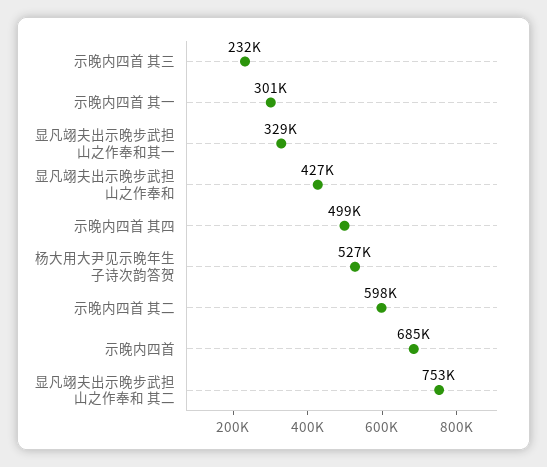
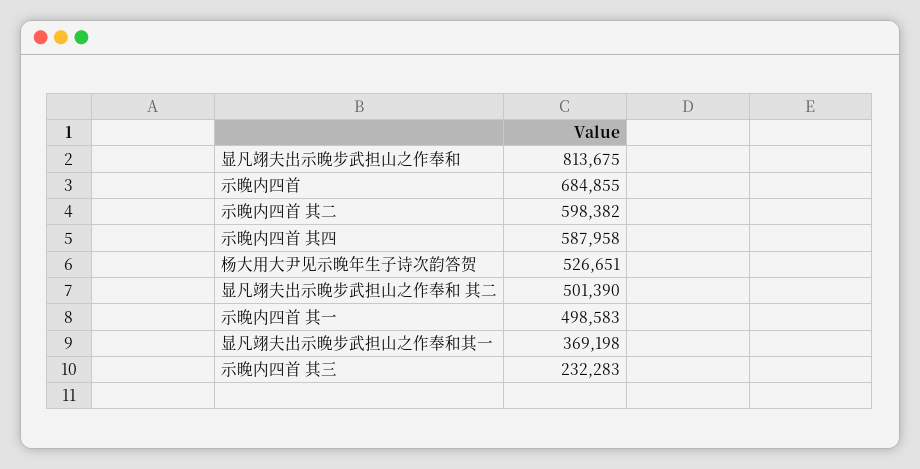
示晚内四首 其一: 301000 -> 498583
显凡翊夫出示晚步武担山之作奉和其一: 329000 -> 369198
显凡翊夫出示晚步武担山之作奉和: 427000 -> 813675
示晚内四首 其四: 499000 -> 587958
显凡翊夫出示晚步武担山之作奉和 其二: 753000 -> 501390

